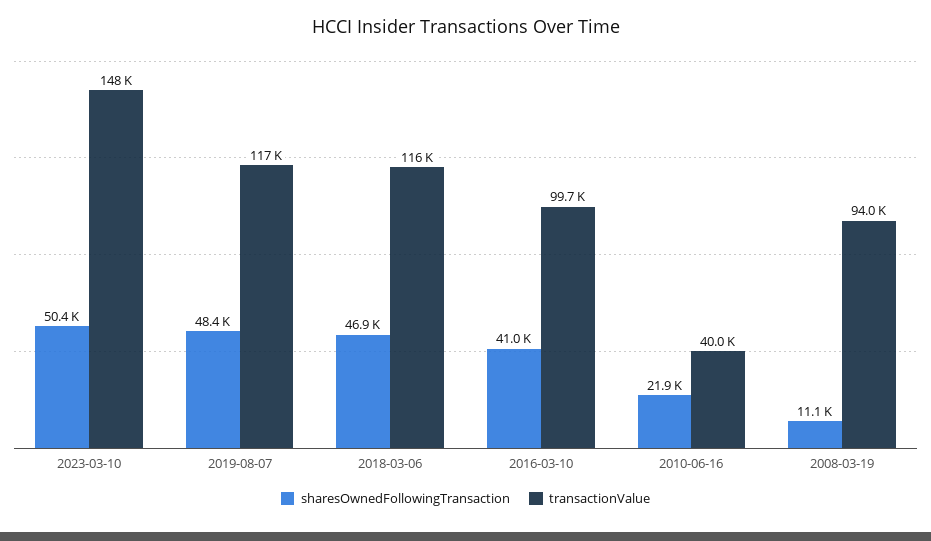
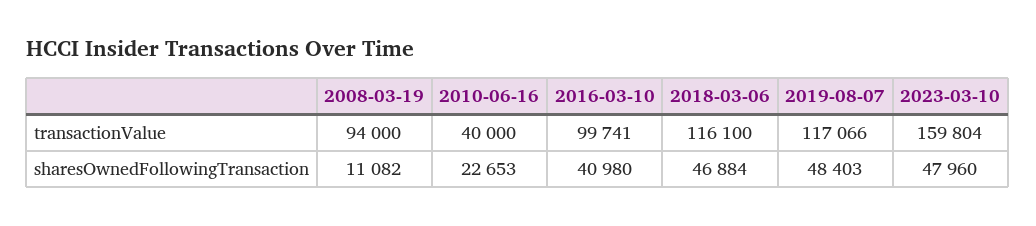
sharesOwnedFollowingTransaction, 2023-03-10: 50400 -> 47960
transactionValue, 2023-03-10: 148000 -> 159804
sharesOwnedFollowingTransaction, 2010-06-16: 21900 -> 22653

